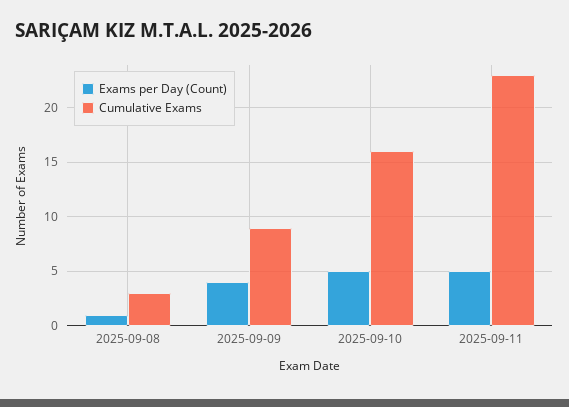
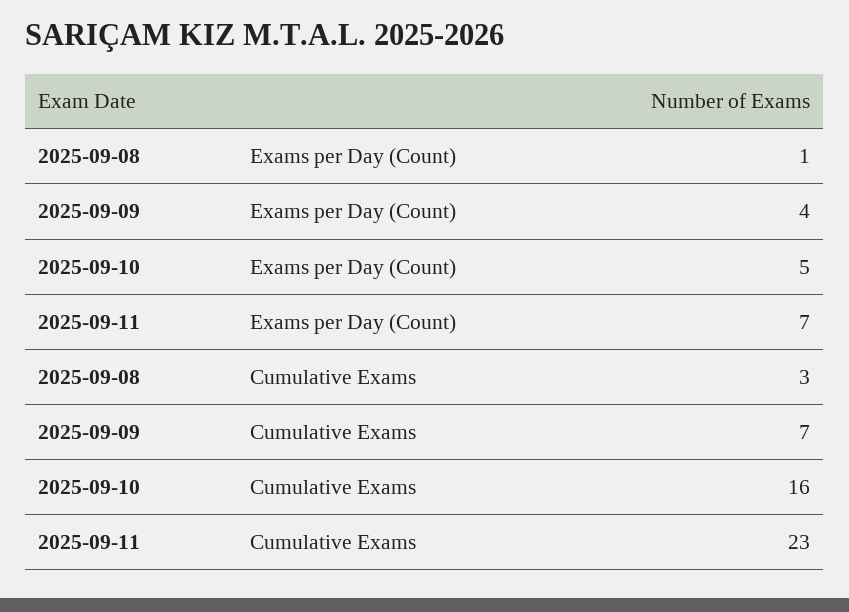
Cumulative Exams, 2025-09-09: 9 -> 7
Exams per Day (Count), 2025-09-11: 5 -> 7

